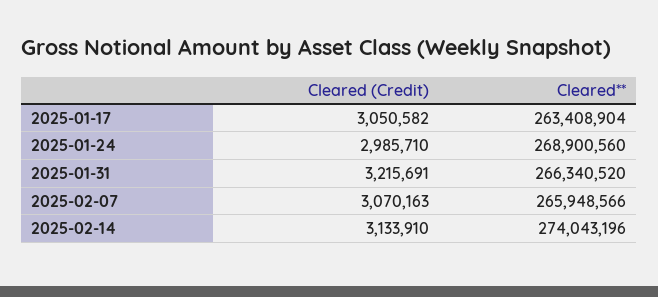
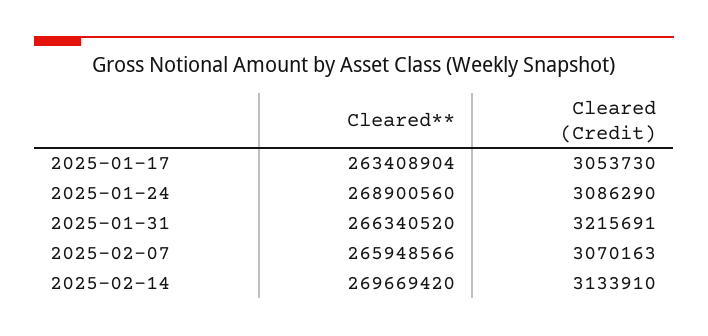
Cleared (Credit), 2025-01-17: 3050582 -> 3053730
Cleared (Credit), 2025-01-24: 2985710 -> 3086290
Cleared**, 2025-02-14: 274043196 -> 269669420

